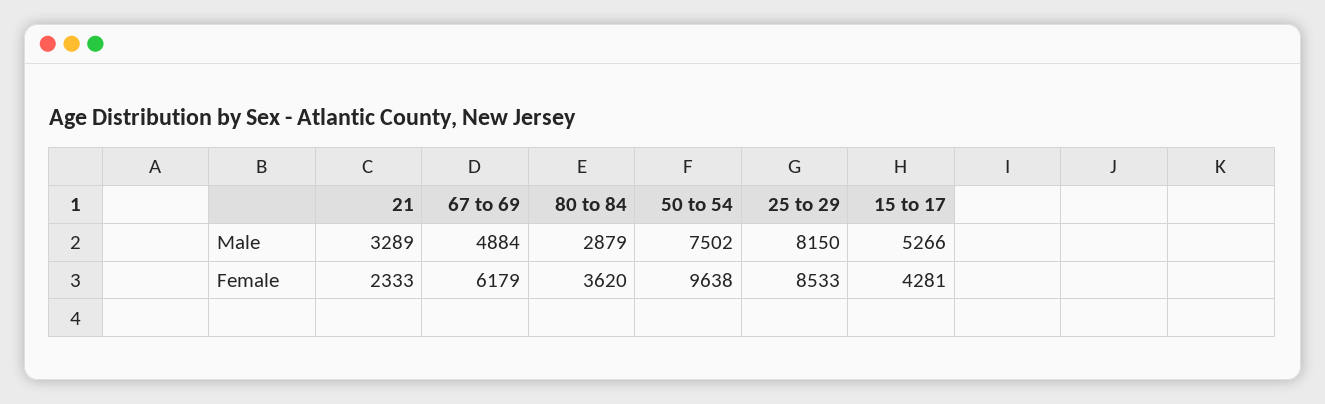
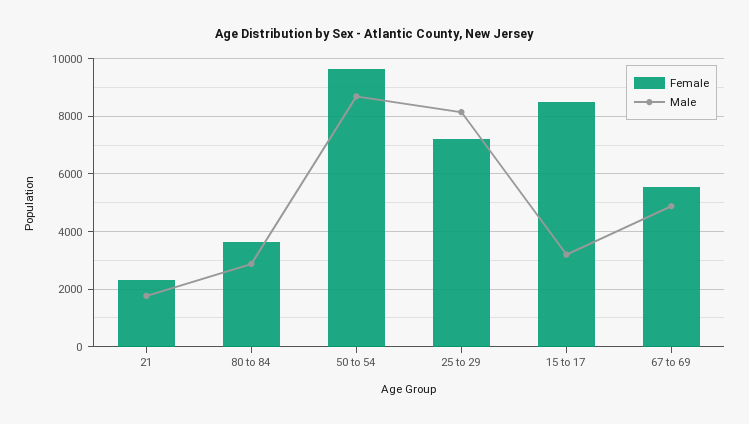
Male, 21: 3289 -> 1750
Male, 50 to 54: 7502 -> 8750
Male, 15 to 17: 5266 -> 3250
Female, 67 to 69: 6179 -> 5500
Female, 25 to 29: 8533 -> 7250
Female, 15 to 17: 4281 -> 8500

